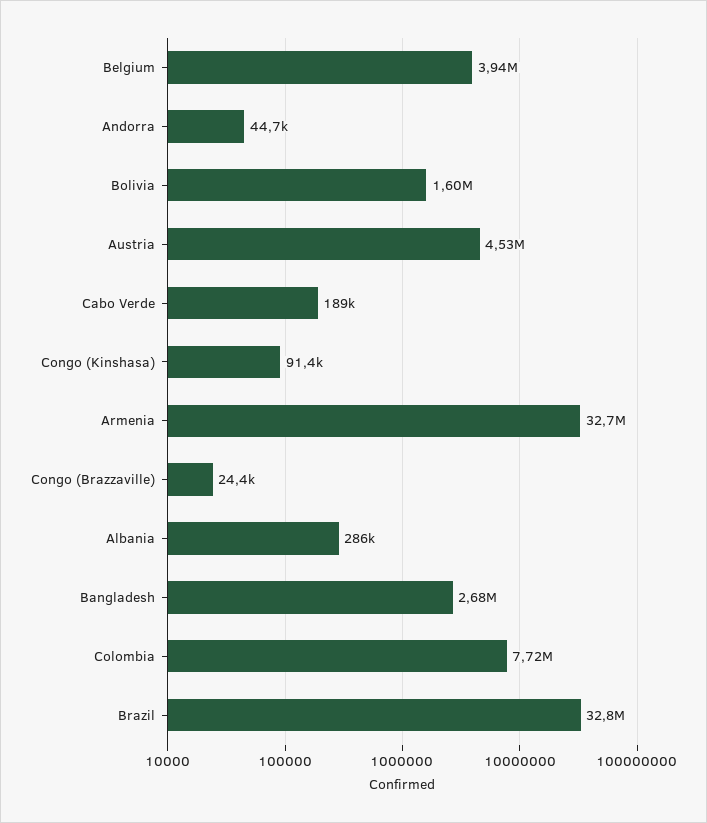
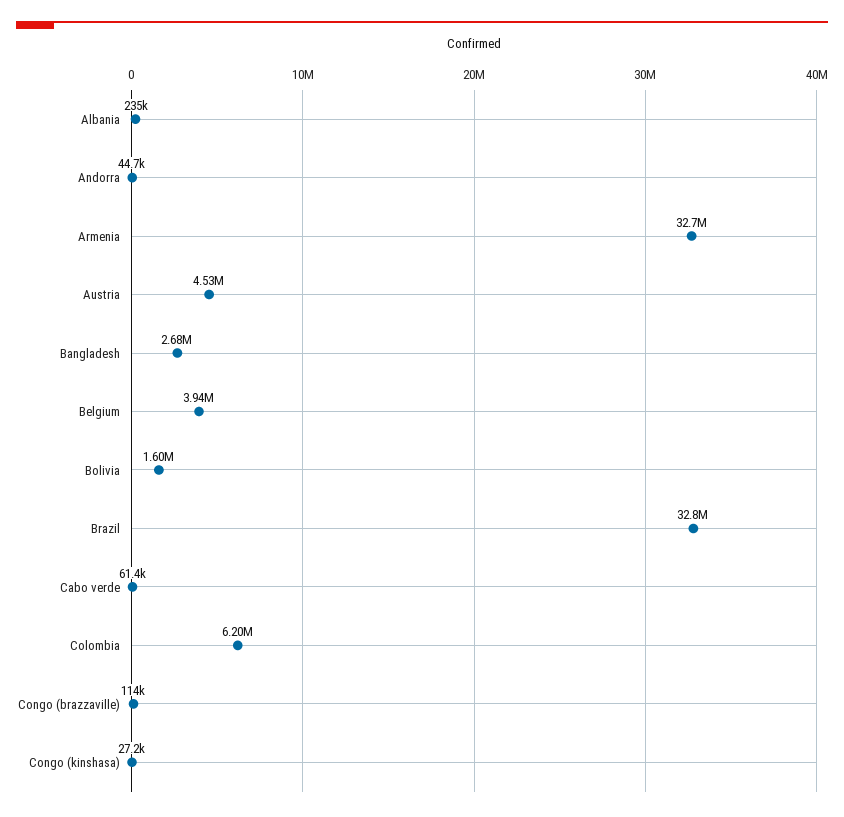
Cabo Verde: 189000 -> 61400
Congo (Kinshasa): 91400 -> 27200
Congo (Brazzaville): 24400 -> 114000
Albania: 286000 -> 235000
Colombia: 7720000 -> 6200000

